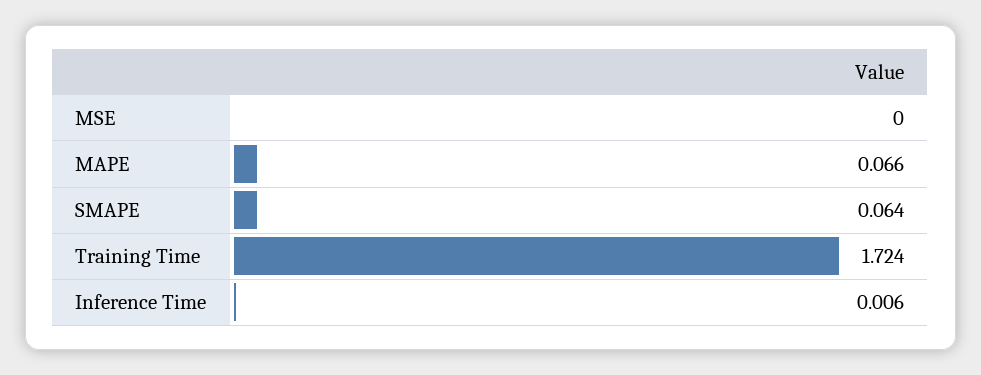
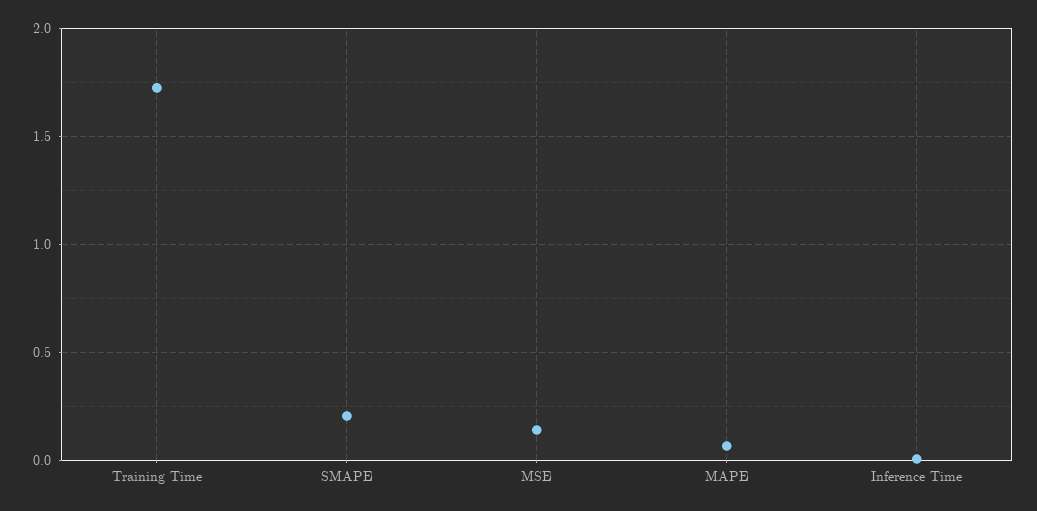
MSE: 0 -> 0.15
SMAPE: 0.064 -> 0.2

